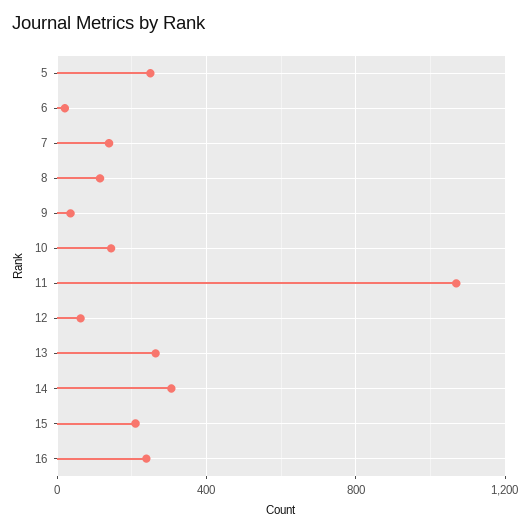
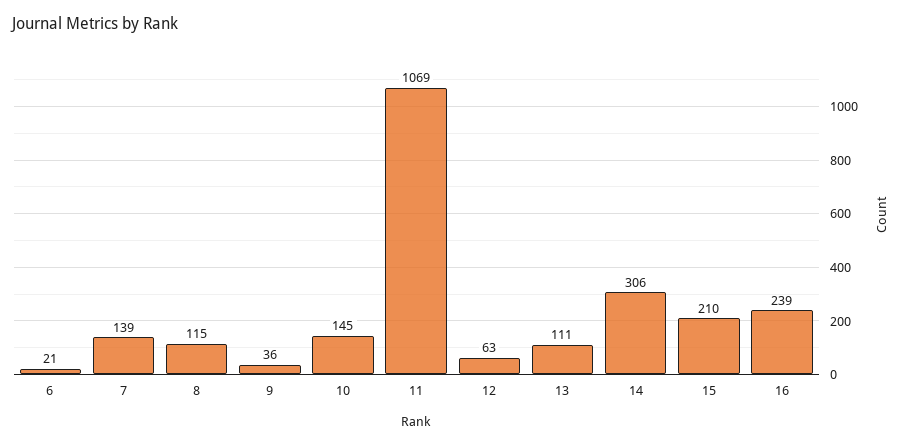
5: 250 -> none
13: 250 -> 111

